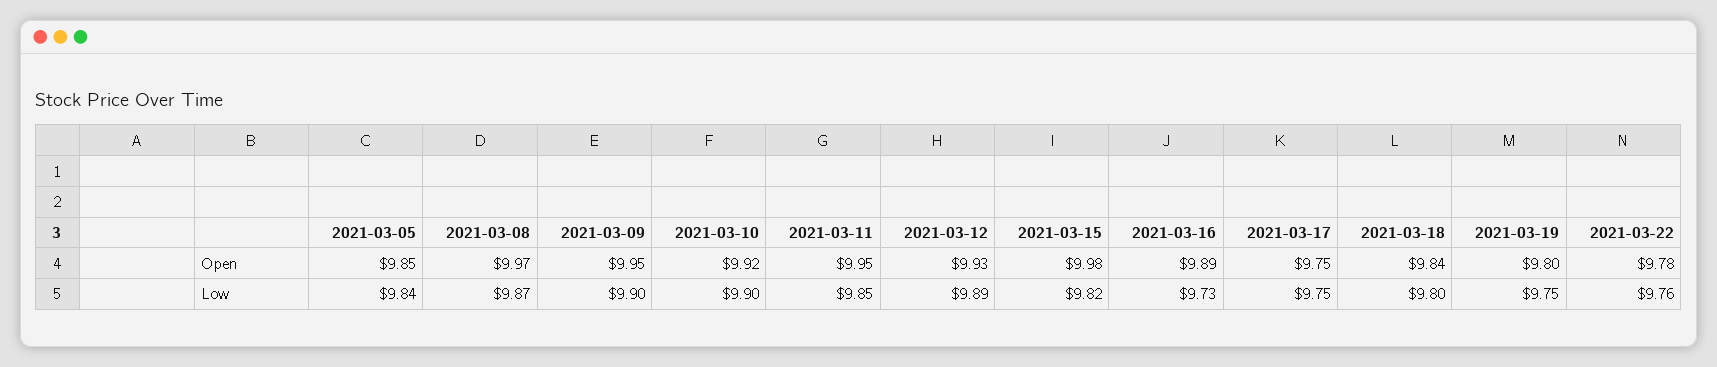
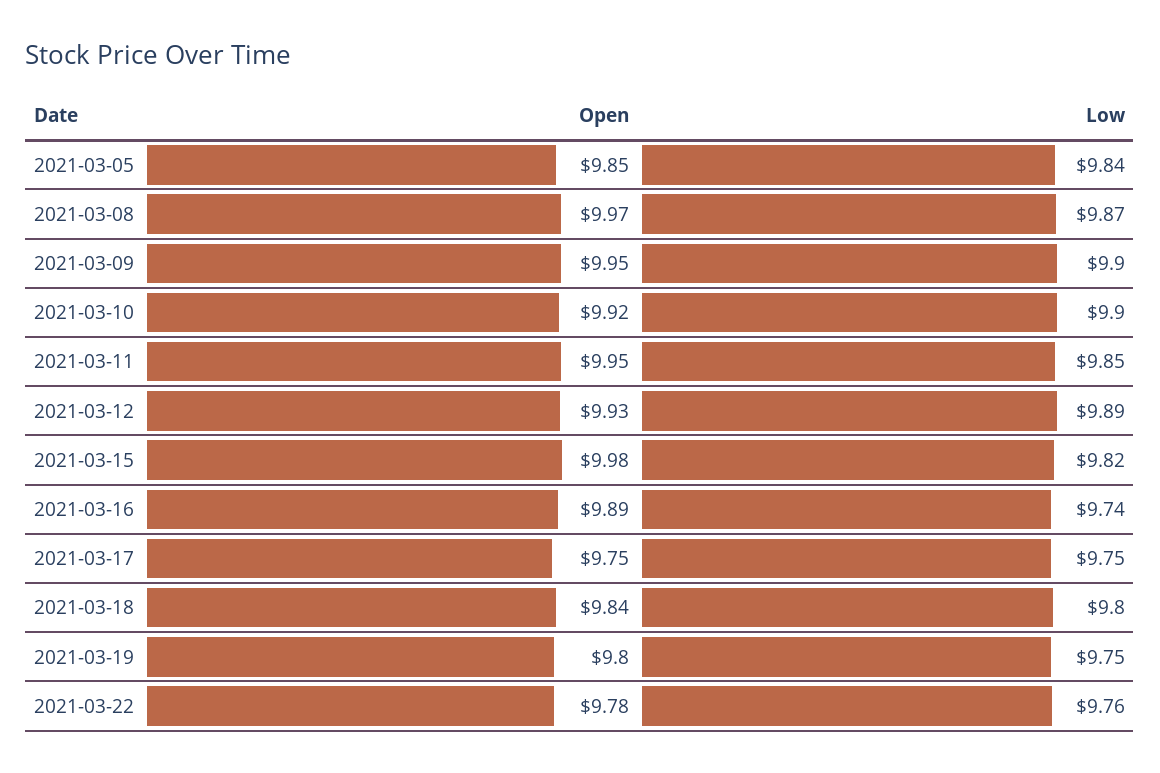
2021-03-16, Low: 9.73 -> 9.74

